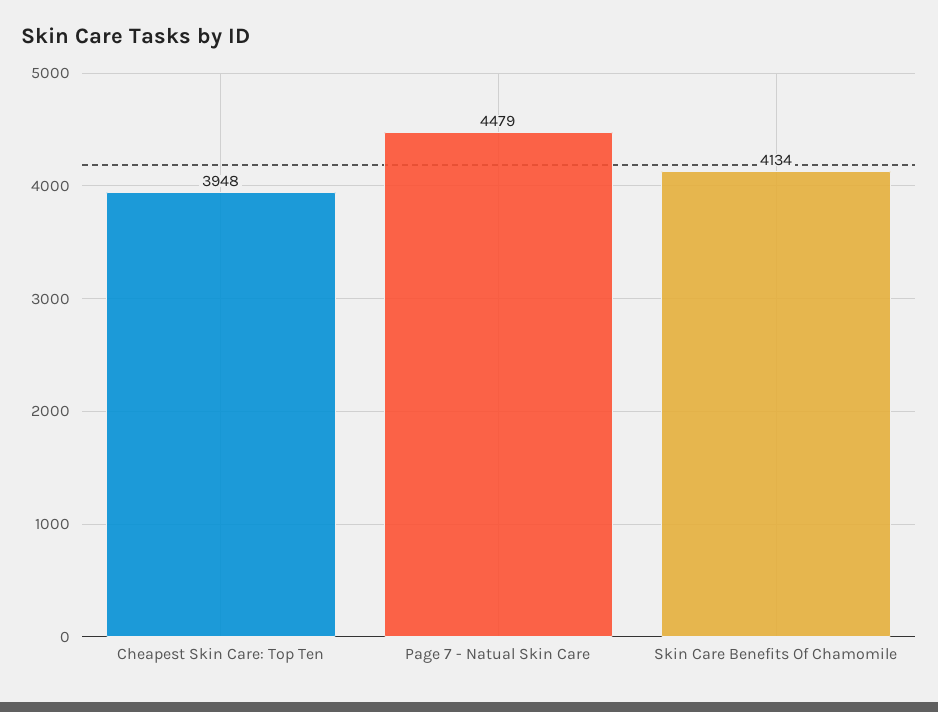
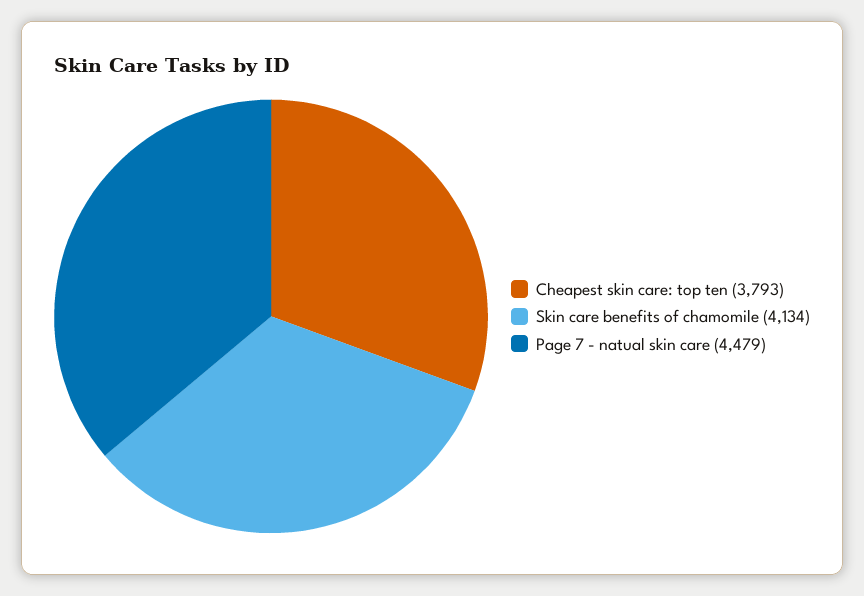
Cheapest Skin Care: Top Ten: 3948 -> 3793

